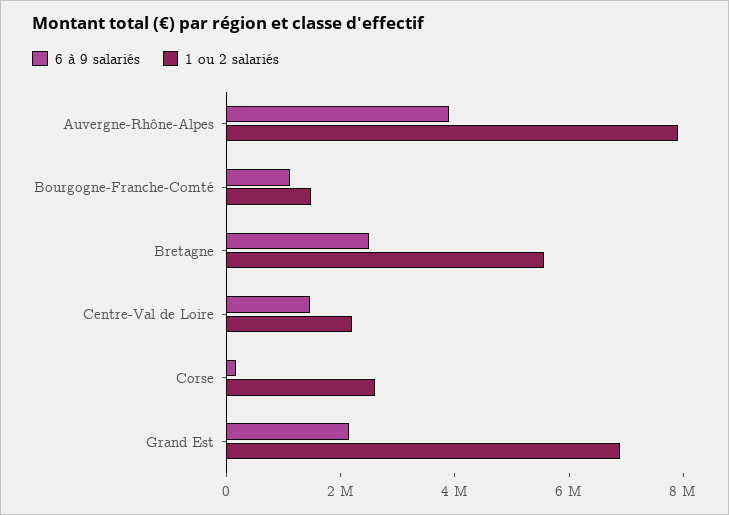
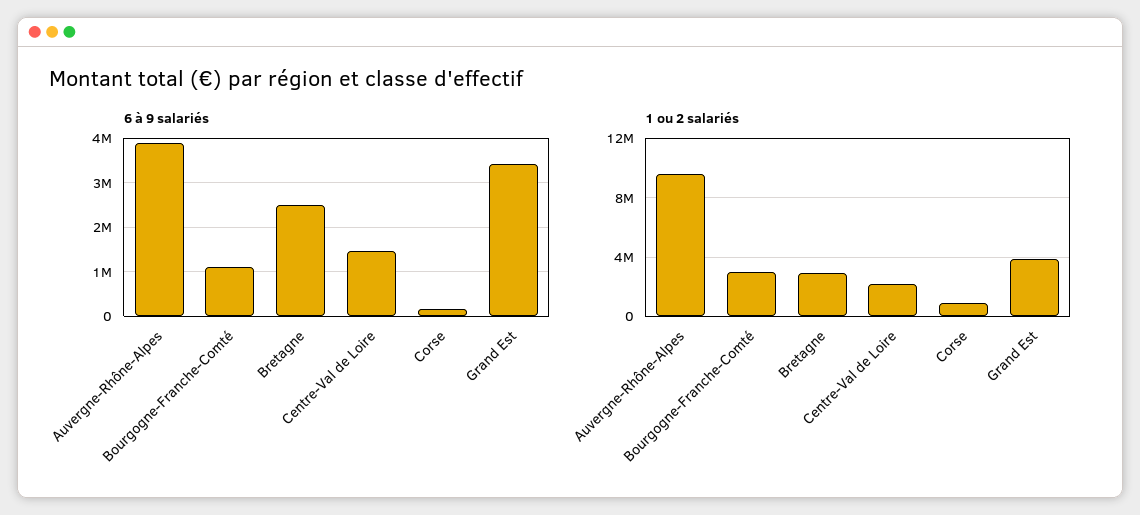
1 ou 2 salariés, Auvergne-Rhône-Alpes: 8000000 -> 9500000
1 ou 2 salariés, Bourgogne-Franche-Comté: 1500000 -> 3000000
1 ou 2 salariés, Bretagne: 5500000 -> 3000000
1 ou 2 salariés, Corse: 2500000 -> 1000000
6 à 9 salariés, Grand Est: 2000000 -> 3400000
1 ou 2 salariés, Grand Est: 7000000 -> 4000000

